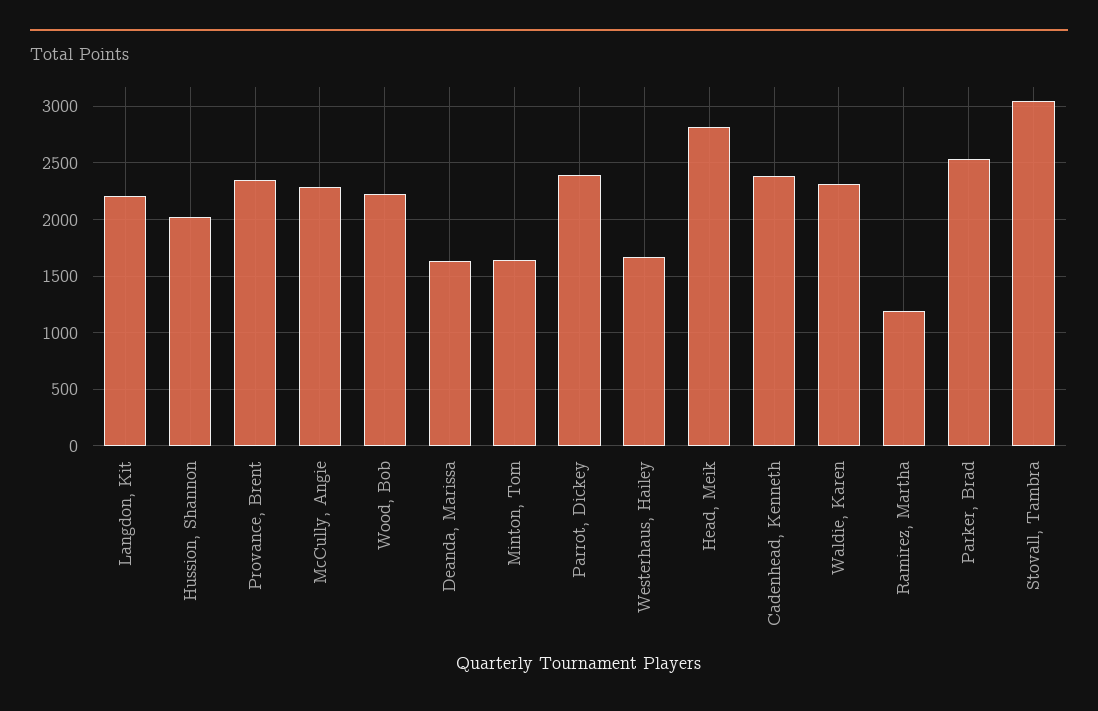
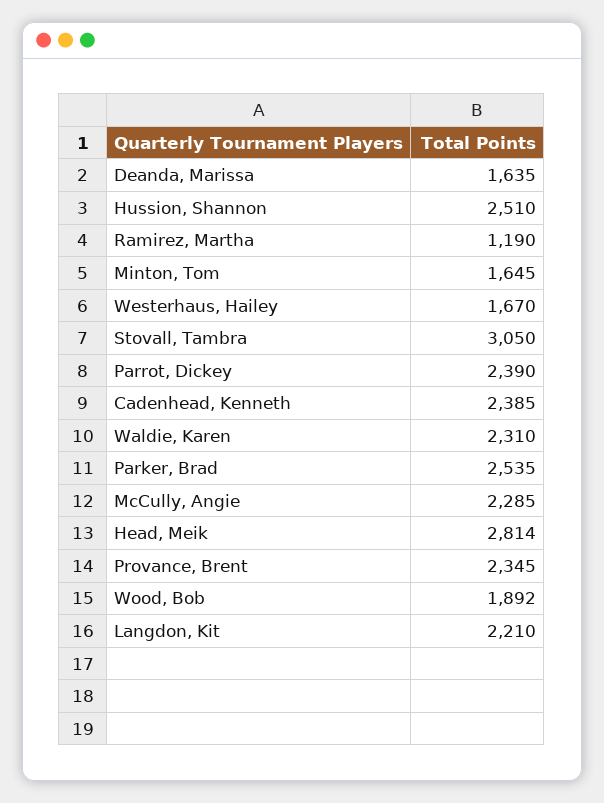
Hussion, Shannon: 2000 -> 2510
Wood, Bob: 2200 -> 1892

